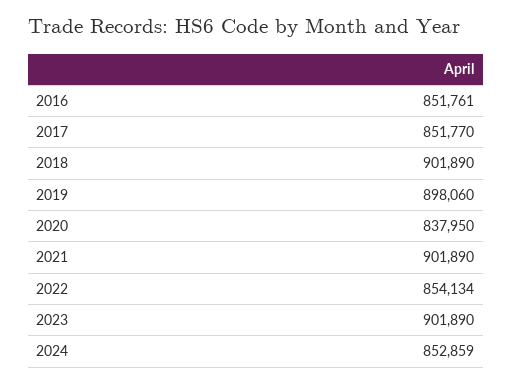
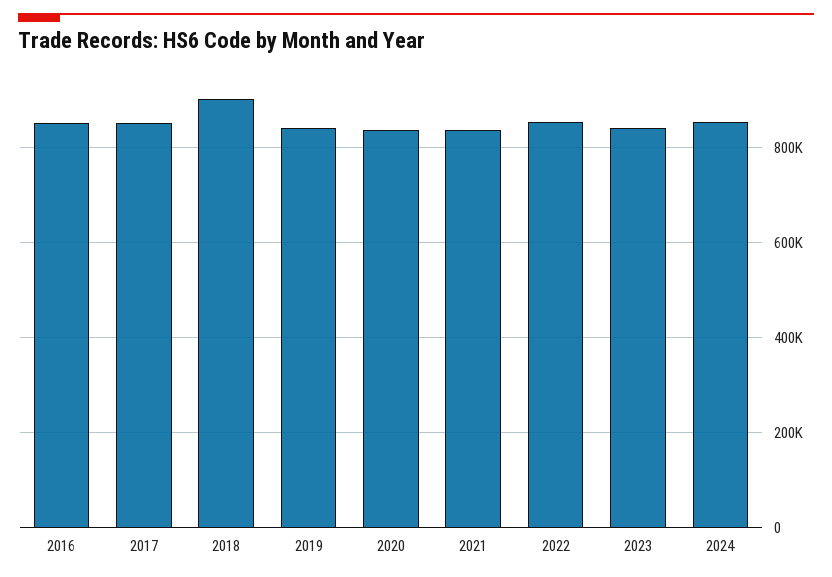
2019: 898060 -> 840000
2021: 901890 -> 840000
2023: 901890 -> 840000

